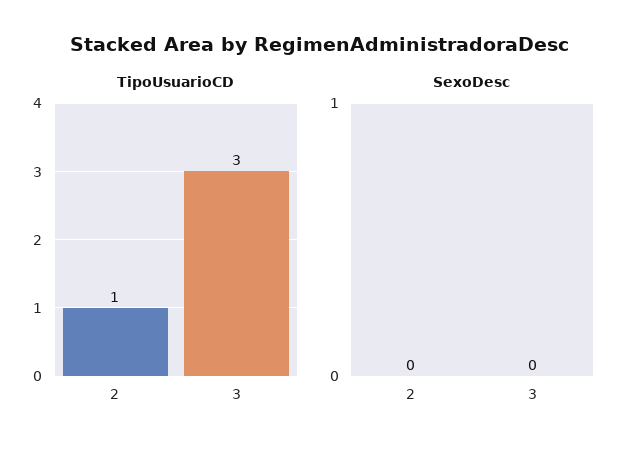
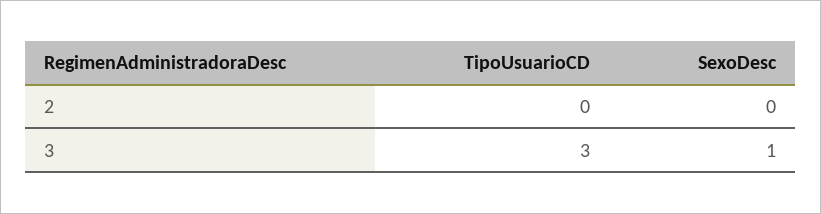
TipoUsuarioCD, 2: 1 -> 0
SexoDesc, 3: 0 -> 1

